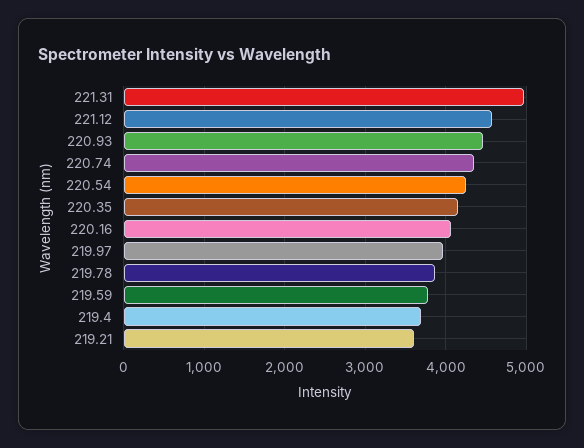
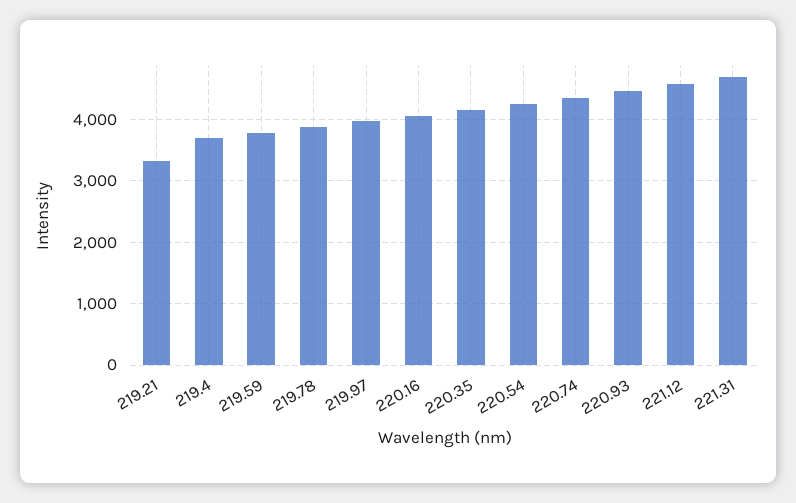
221.31: 5000 -> 4700
219.21: 3600 -> 3300

